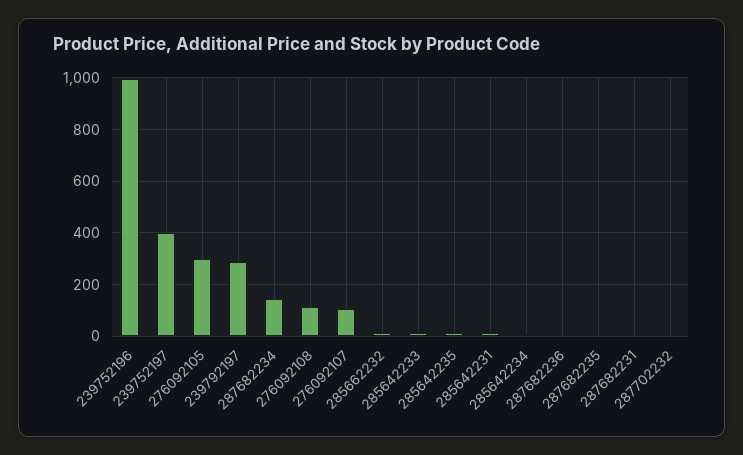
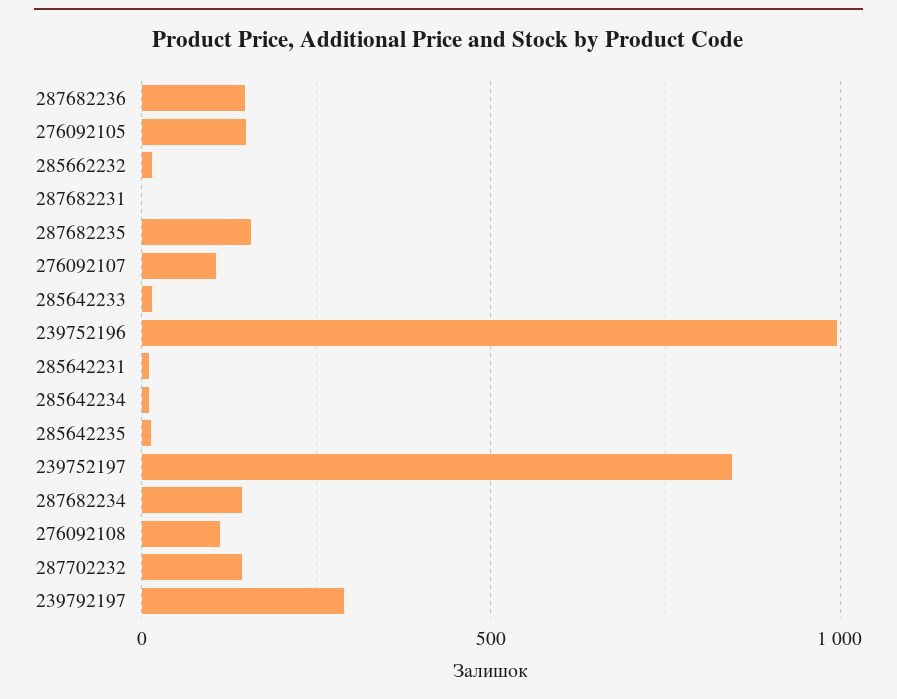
239752197: 400 -> 850
276092105: 300 -> 150
287682236: 0 -> 150
287682235: 0 -> 150
287702232: 0 -> 150

